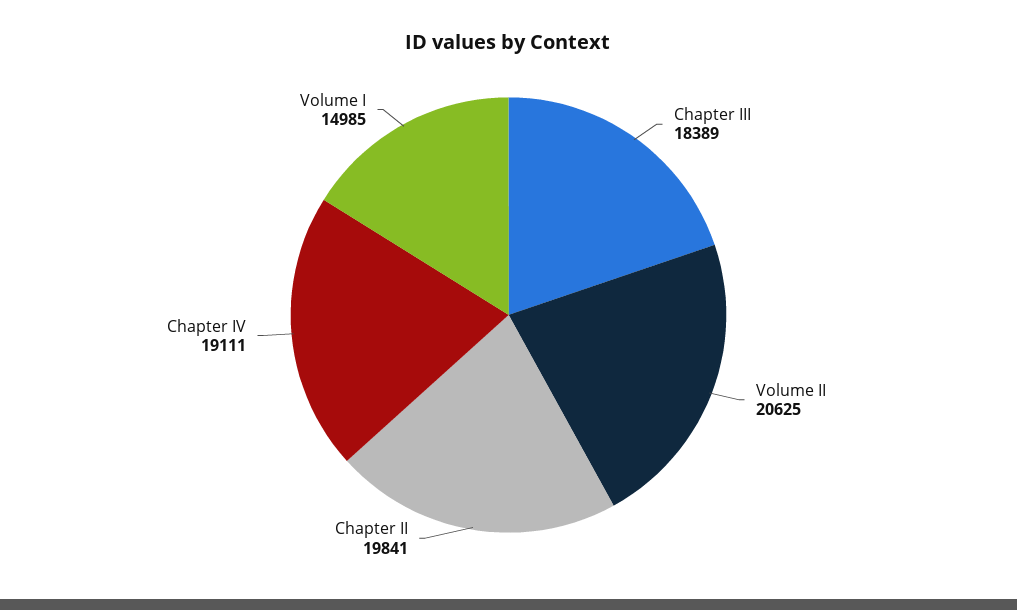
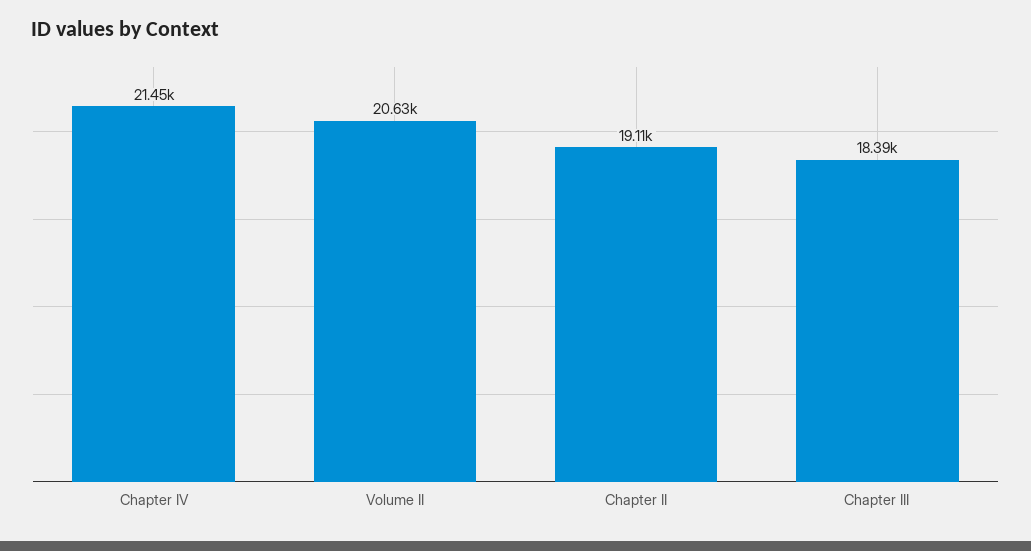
Chapter II: 19841 -> 19110
Chapter IV: 19111 -> 21450
Volume I: 14985 -> none

